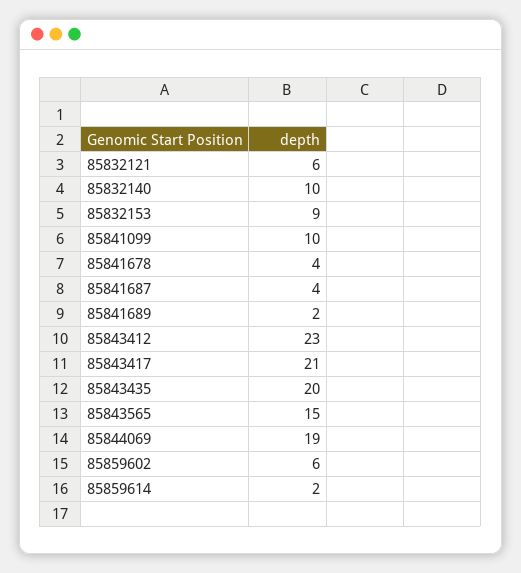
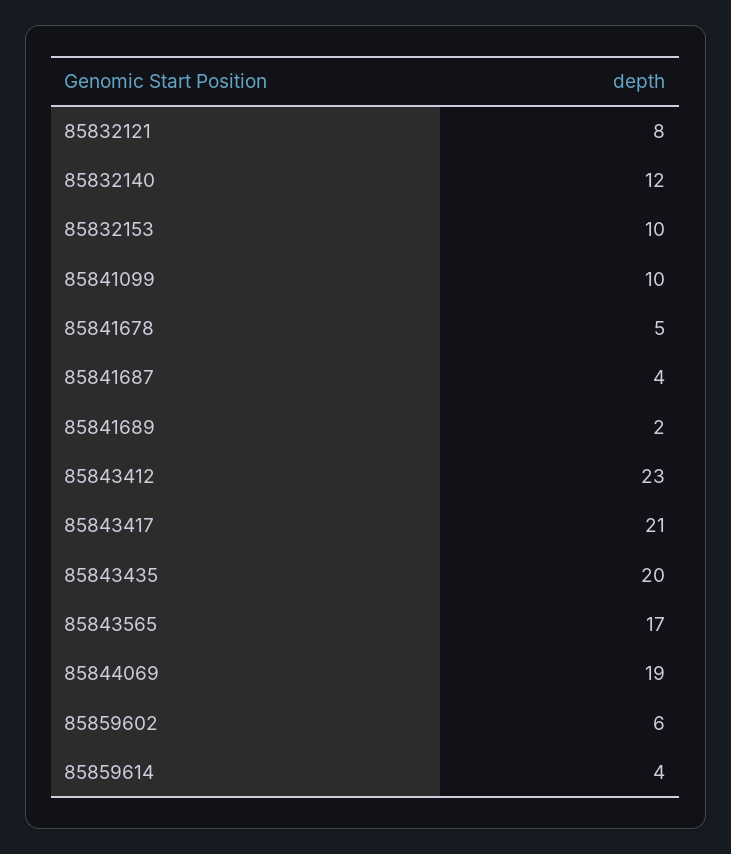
85832121: 6 -> 8
85832140: 10 -> 12
85832153: 9 -> 10
85841678: 4 -> 5
85843565: 15 -> 17
85859614: 2 -> 4

